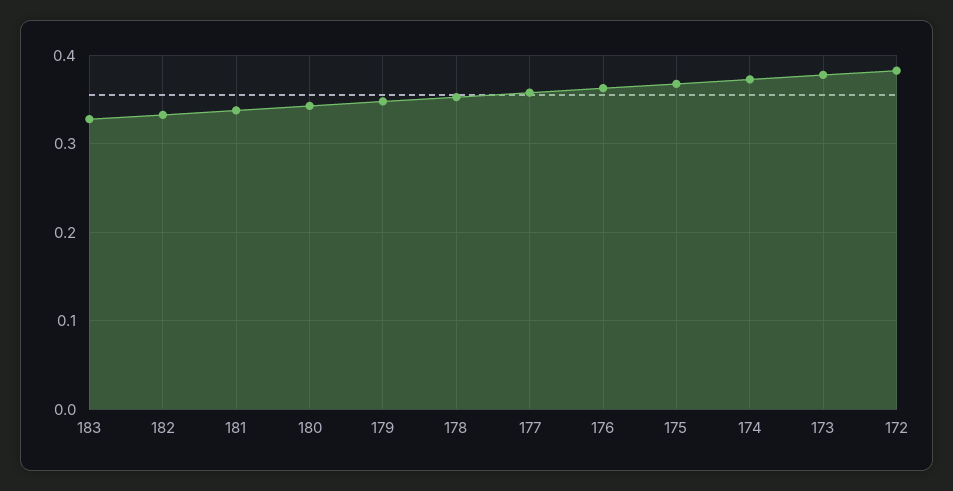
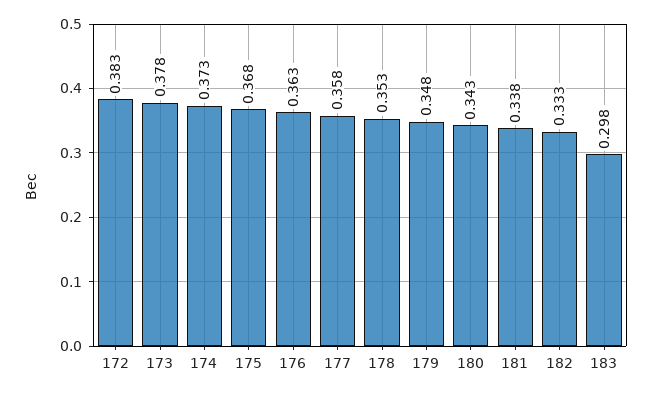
183: 0.33 -> 0.298

